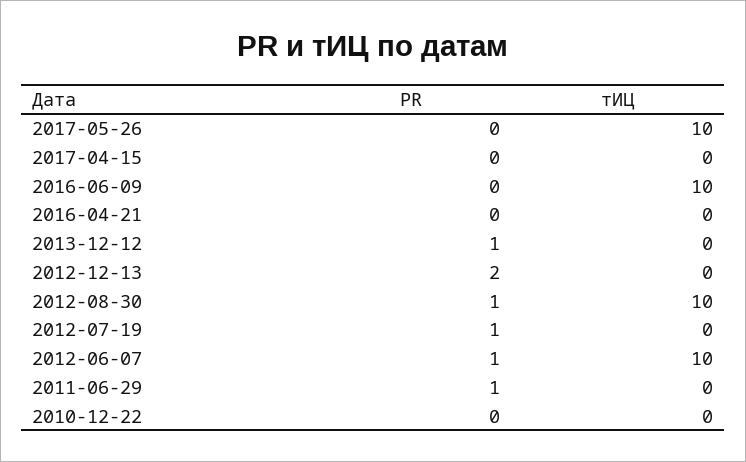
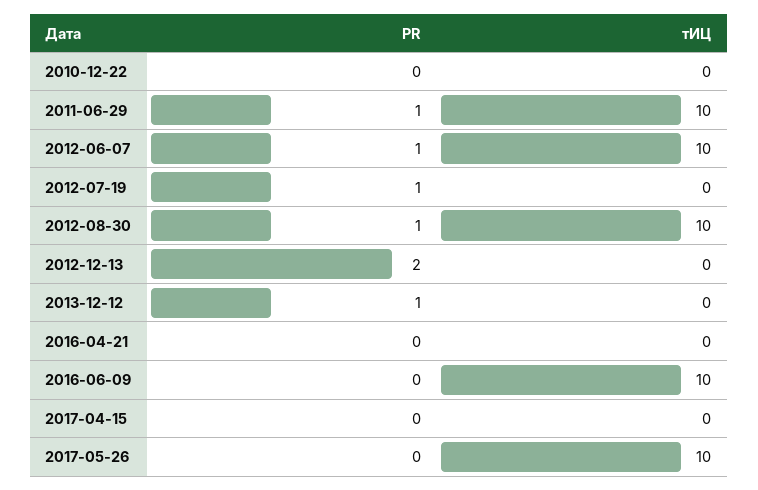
тИЦ, 2011-06-29: 0 -> 10

